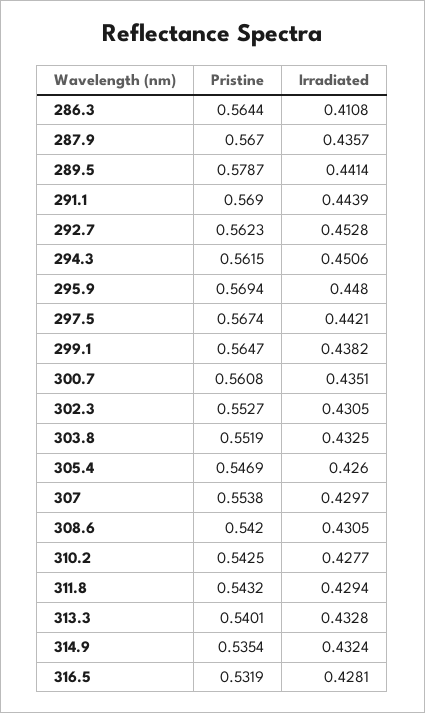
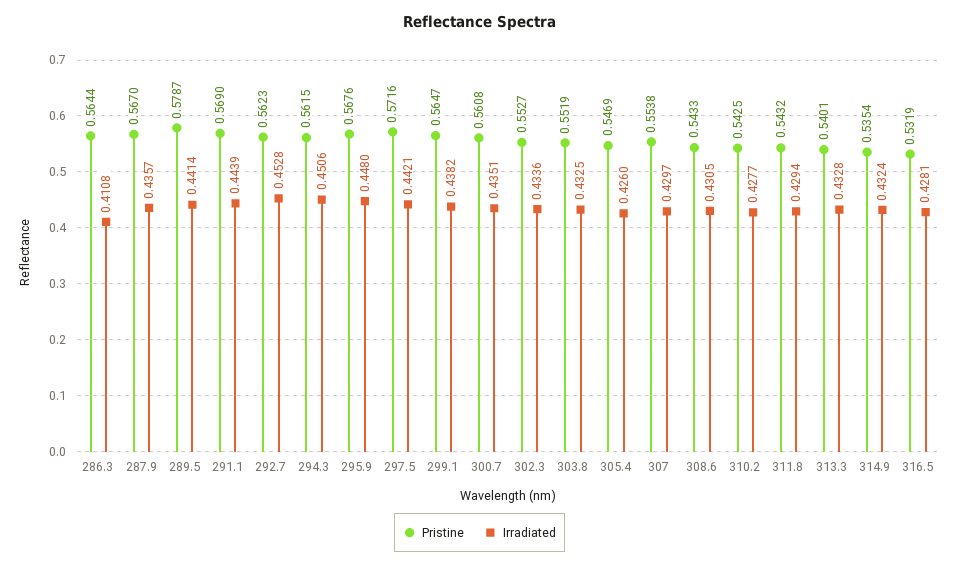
Pristine, 295.9: 0.5694 -> 0.5676
Pristine, 297.5: 0.5674 -> 0.5716
Irradiated, 302.3: 0.4305 -> 0.4336
Pristine, 308.6: 0.542 -> 0.5433

